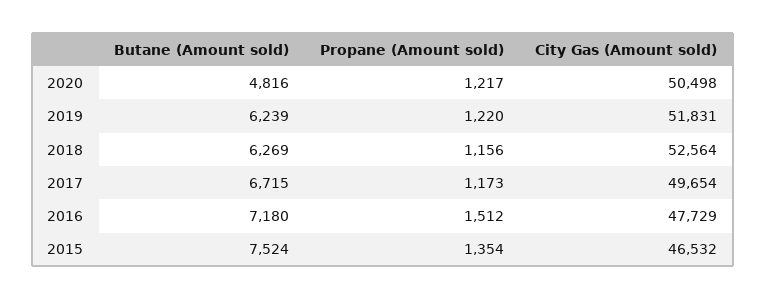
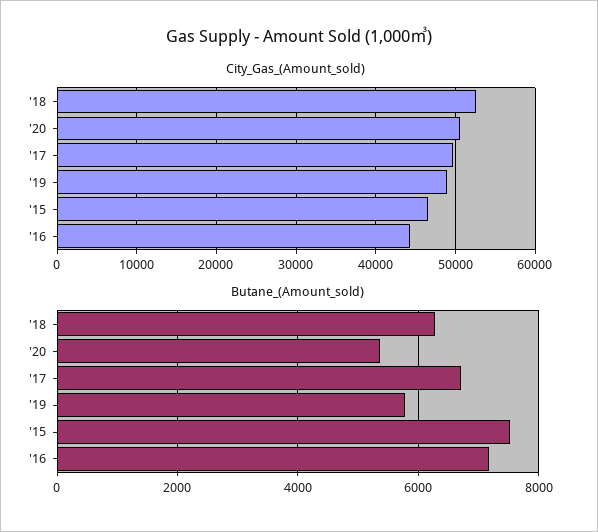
Butane (Amount sold), 2020: 4816 -> 5400
Propane (Amount sold), 2020: 1217 -> none
Butane (Amount sold), 2019: 6239 -> 5800
Propane (Amount sold), 2019: 1220 -> none
City Gas (Amount sold), 2019: 51831 -> 49000
Propane (Amount sold), 2018: 1156 -> none
Propane (Amount sold), 2017: 1173 -> none
Propane (Amount sold), 2016: 1512 -> none
City Gas (Amount sold), 2016: 47729 -> 44000
Propane (Amount sold), 2015: 1354 -> none

